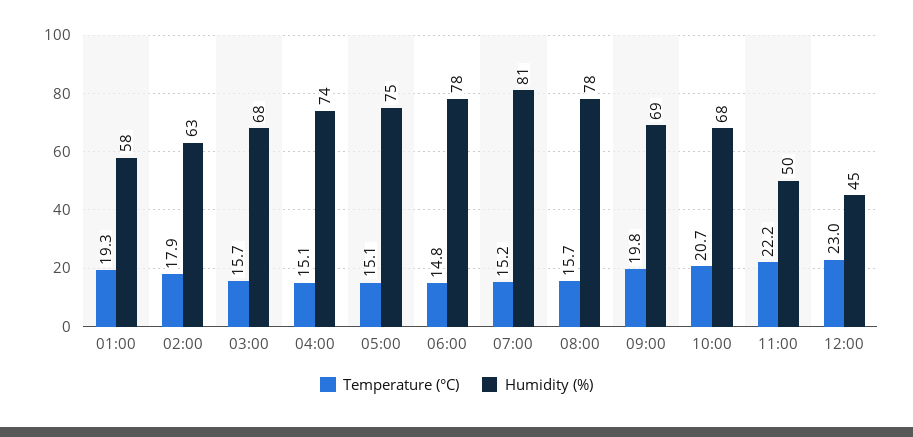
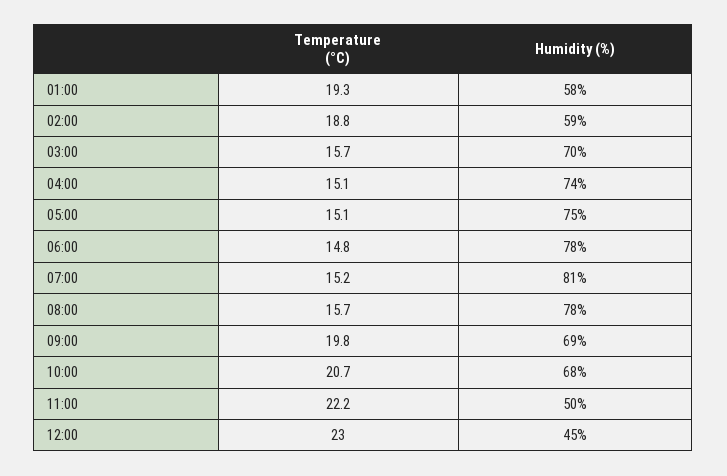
Temperature (°C), 02:00: 17.9 -> 18.8
Humidity (%), 02:00: 63 -> 59
Humidity (%), 03:00: 68 -> 70

